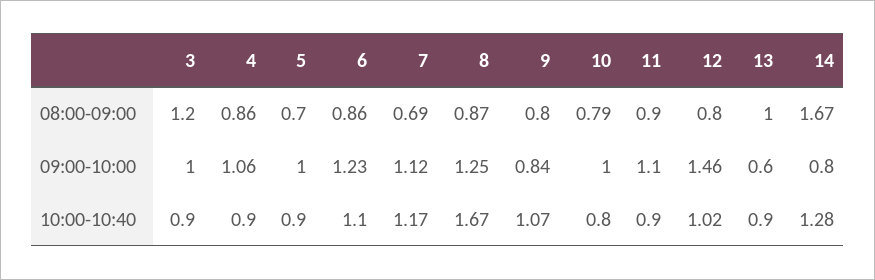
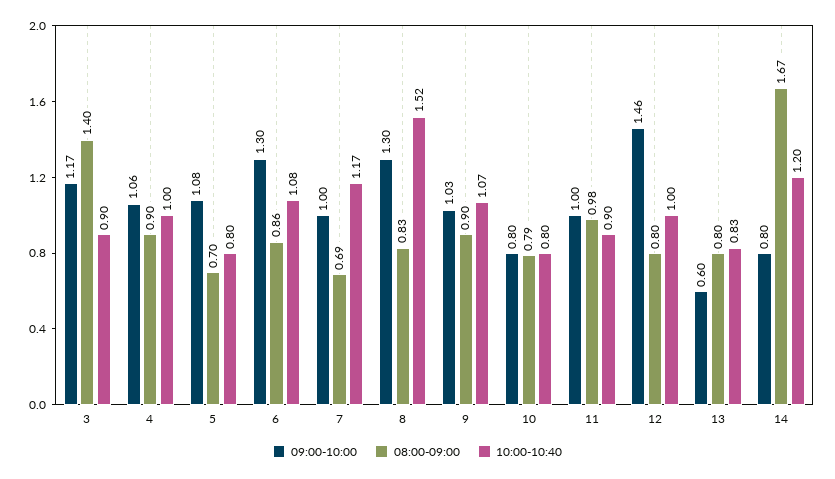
08:00-09:00, 3: 1.2 -> 1.4
08:00-09:00, 4: 0.86 -> 0.9
08:00-09:00, 8: 0.87 -> 0.83
08:00-09:00, 9: 0.8 -> 0.9
08:00-09:00, 11: 0.9 -> 0.98
08:00-09:00, 13: 1 -> 0.8
09:00-10:00, 3: 1 -> 1.17
09:00-10:00, 5: 1 -> 1.08
09:00-10:00, 6: 1.23 -> 1.3
09:00-10:00, 7: 1.12 -> 1
09:00-10:00, 8: 1.25 -> 1.3
09:00-10:00, 9: 0.84 -> 1.03
09:00-10:00, 10: 1 -> 0.8
09:00-10:00, 11: 1.1 -> 1
10:00-10:40, 4: 0.9 -> 1
10:00-10:40, 5: 0.9 -> 0.8
10:00-10:40, 6: 1.1 -> 1.08
10:00-10:40, 8: 1.67 -> 1.52
10:00-10:40, 12: 1.02 -> 1
10:00-10:40, 13: 0.9 -> 0.83
10:00-10:40, 14: 1.28 -> 1.2

